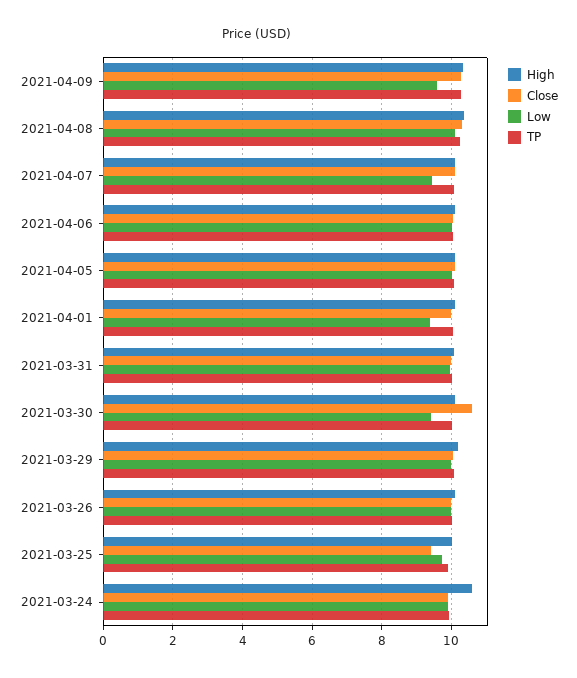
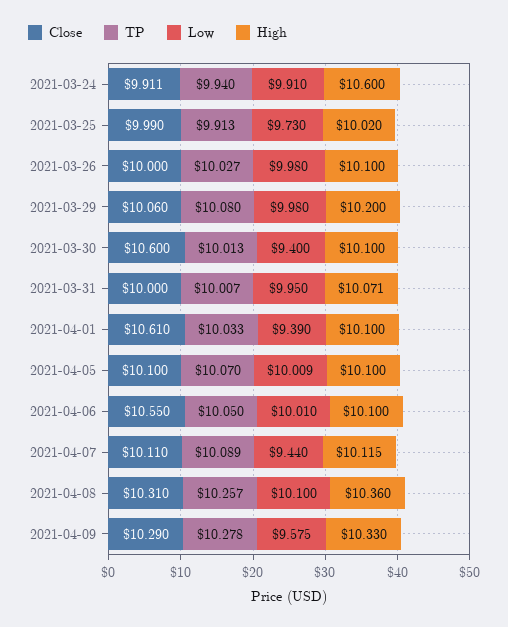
Close, 2021-04-06: 10 -> 10.55
Close, 2021-04-01: 10 -> 10.61
Close, 2021-03-25: 9.4 -> 9.99

